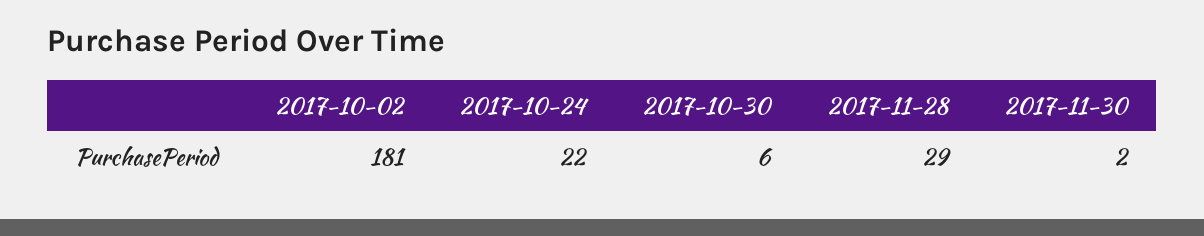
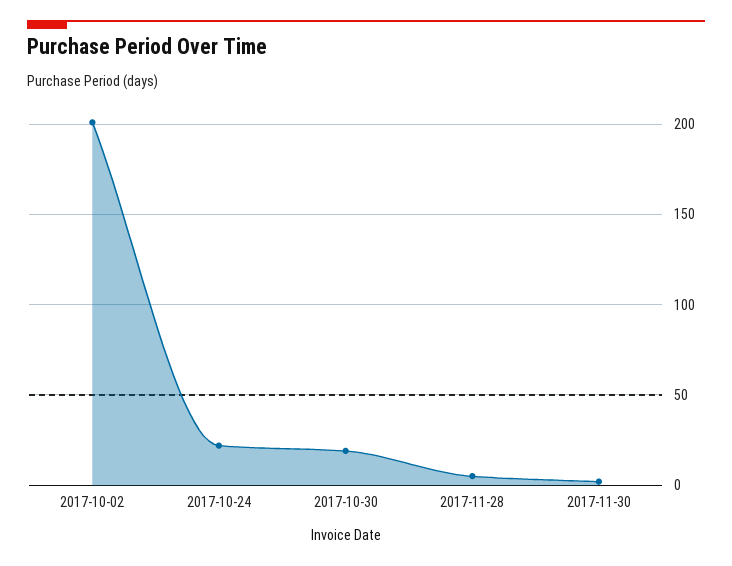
2017-10-02: 181 -> 200
2017-10-30: 6 -> 20
2017-11-28: 29 -> 5

